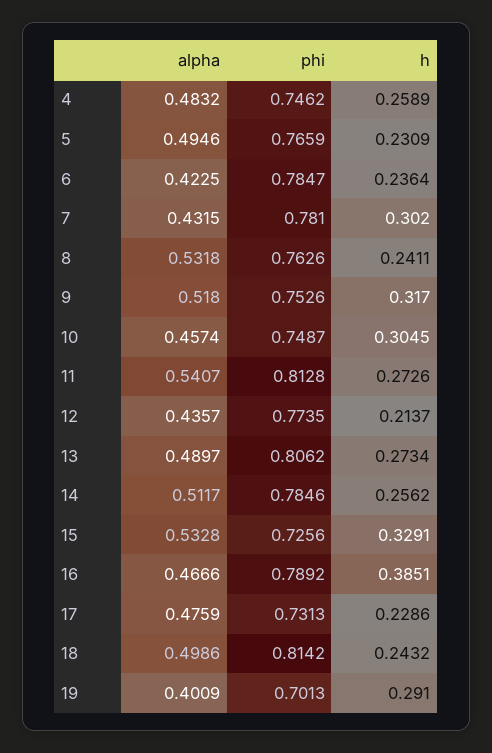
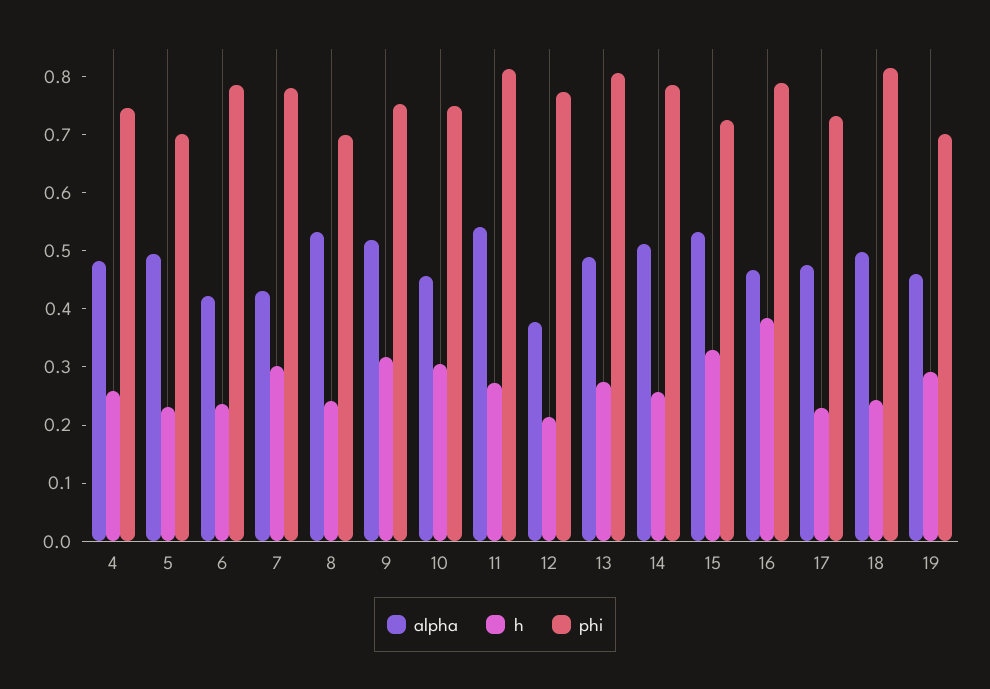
phi, 5: 0.7659 -> 0.7
phi, 8: 0.7626 -> 0.7
alpha, 12: 0.4357 -> 0.38
alpha, 19: 0.4009 -> 0.46

